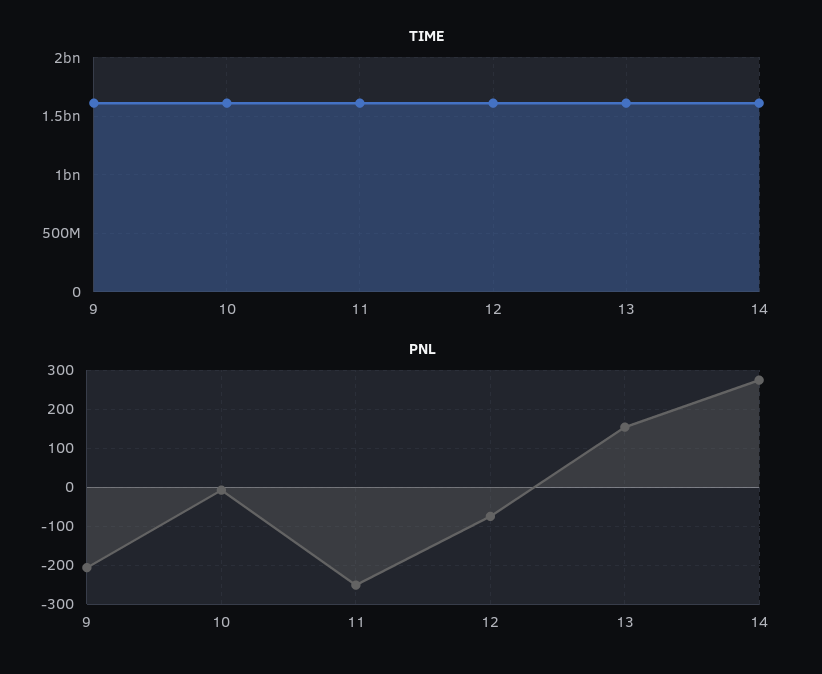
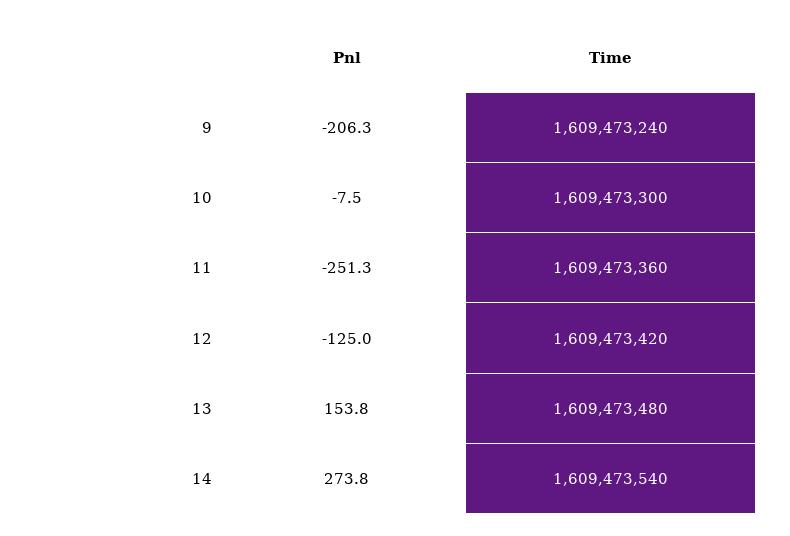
PNL, 12: -80 -> -125

